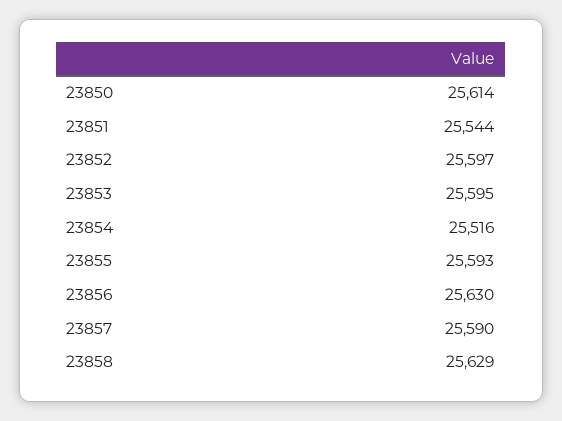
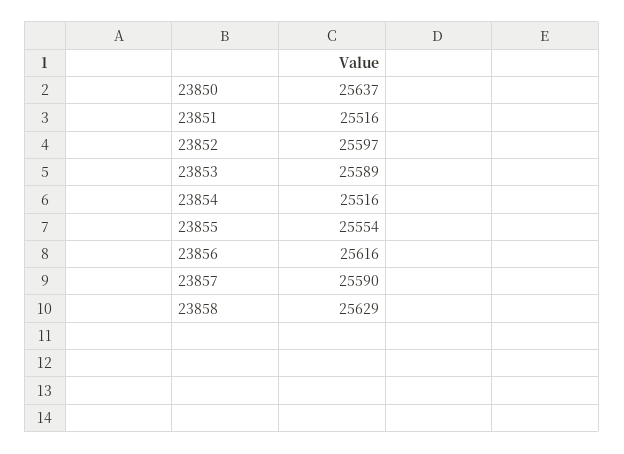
23850: 25614 -> 25637
23851: 25544 -> 25516
23853: 25595 -> 25589
23855: 25593 -> 25554
23856: 25630 -> 25616

